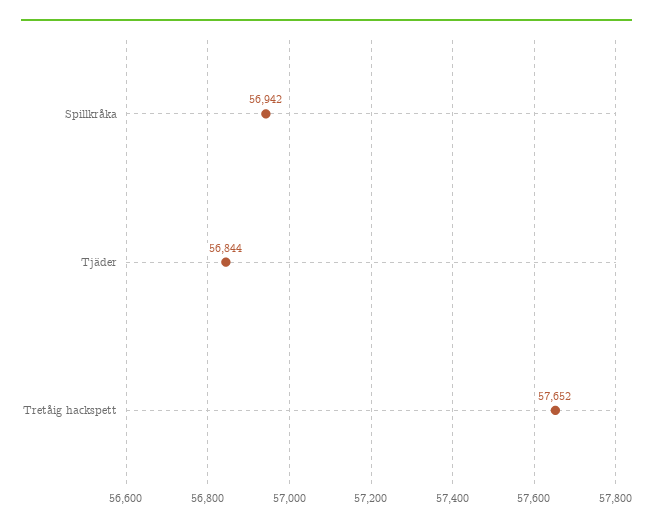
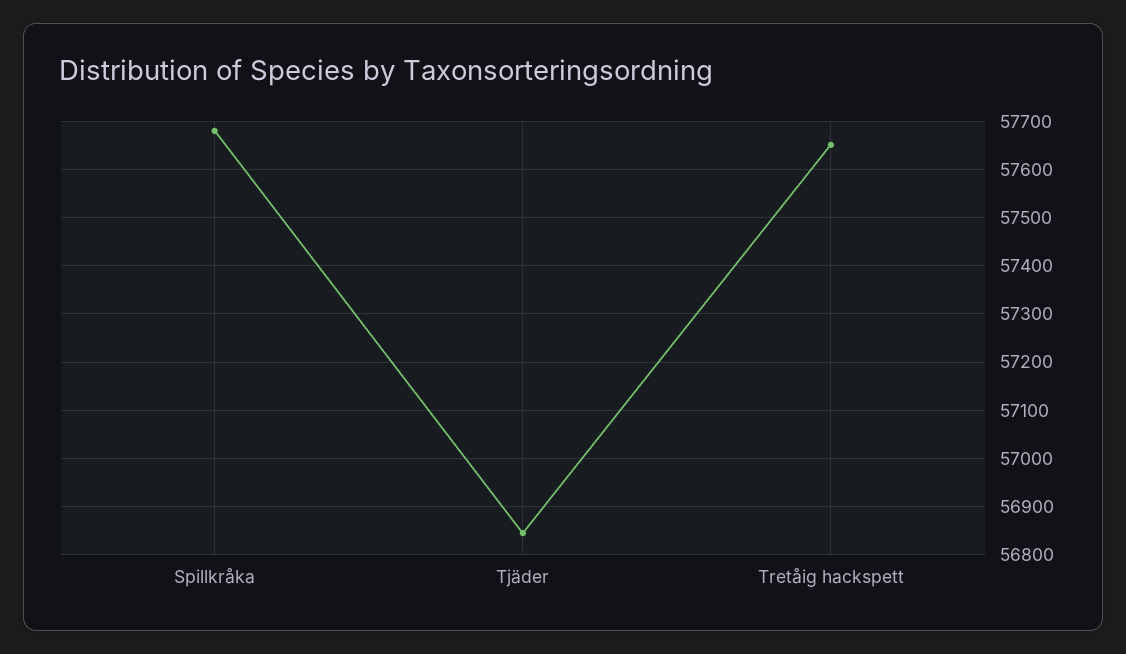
Spillkråka: 56942 -> 57680

